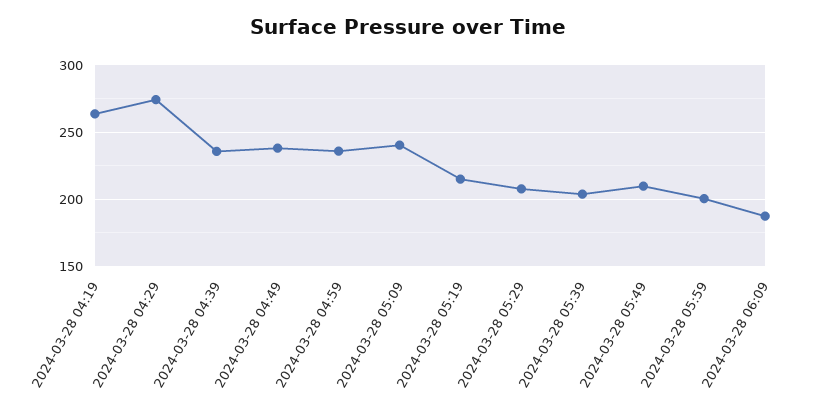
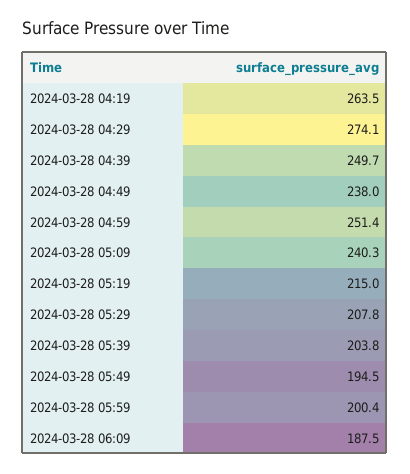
2024-03-28 04:39: 235 -> 249.7
2024-03-28 04:59: 235 -> 251.4
2024-03-28 05:49: 210 -> 194.5

